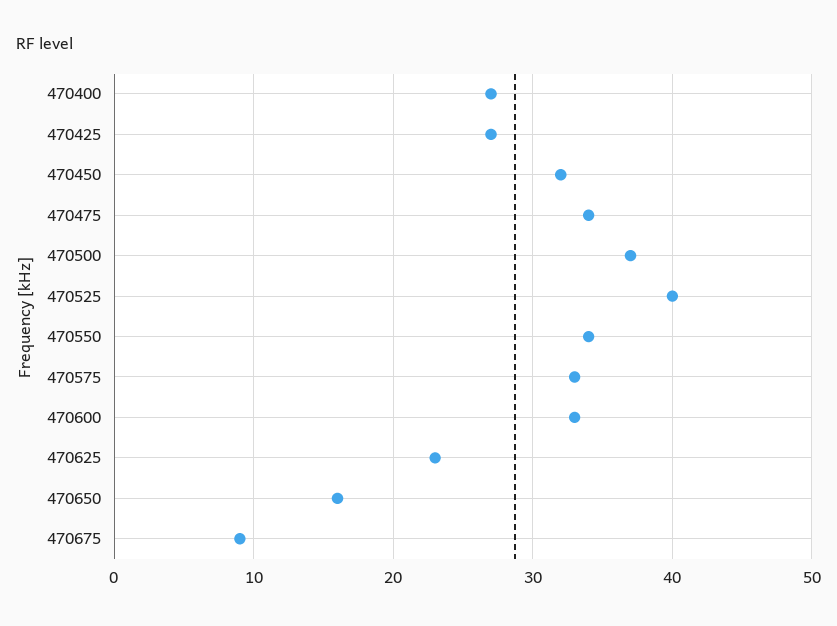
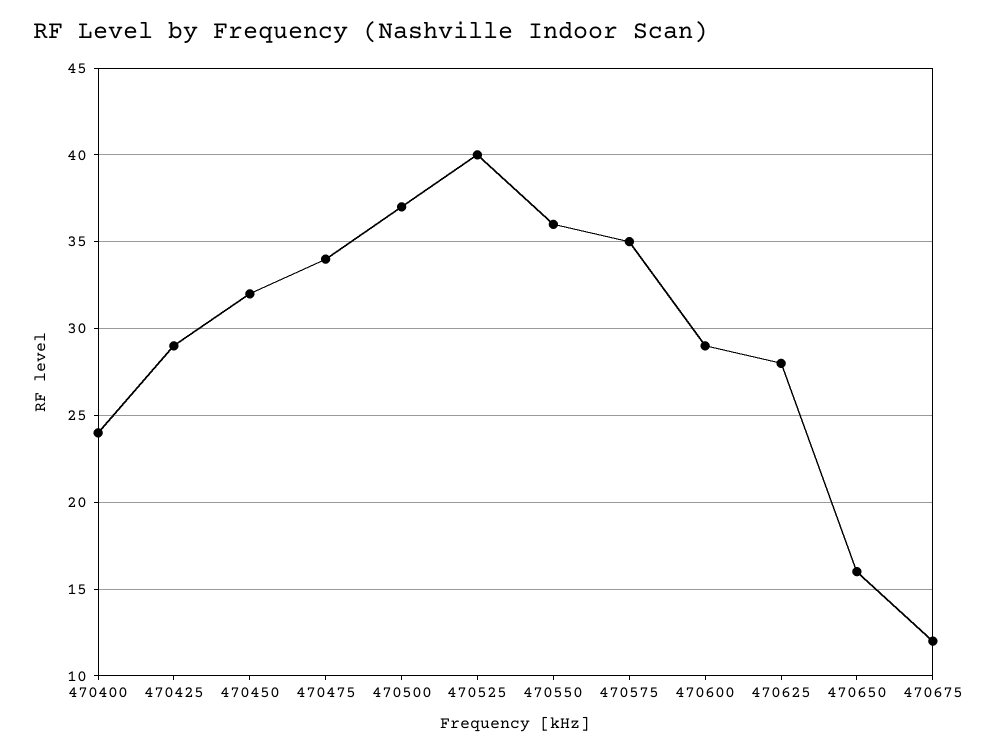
470400: 27 -> 24
470425: 27 -> 29
470550: 34 -> 36
470575: 33 -> 35
470600: 33 -> 29
470625: 23 -> 28
470675: 9 -> 12

